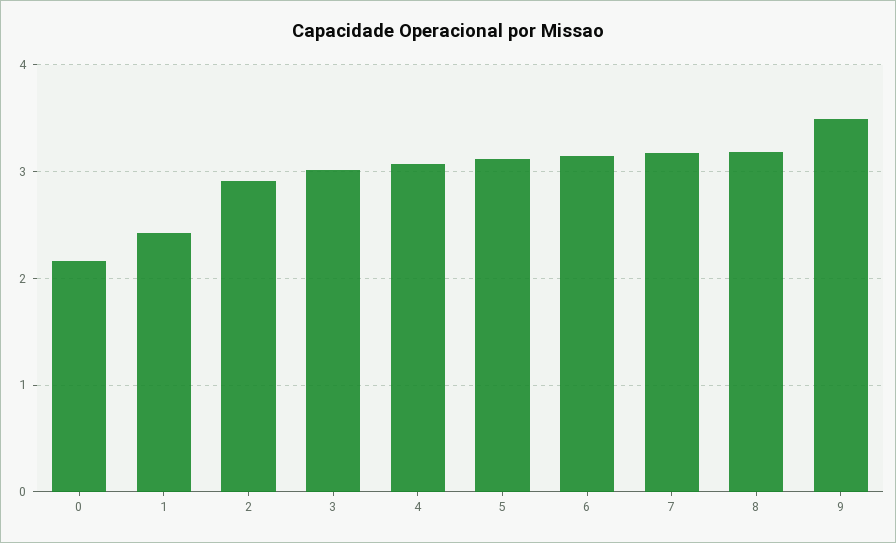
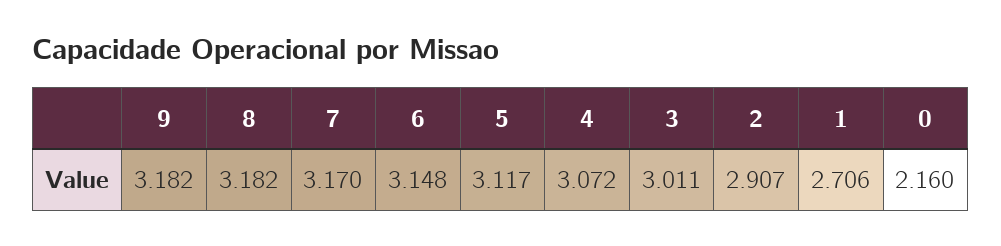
1: 2.4 -> 2.706
9: 3.5 -> 3.182

